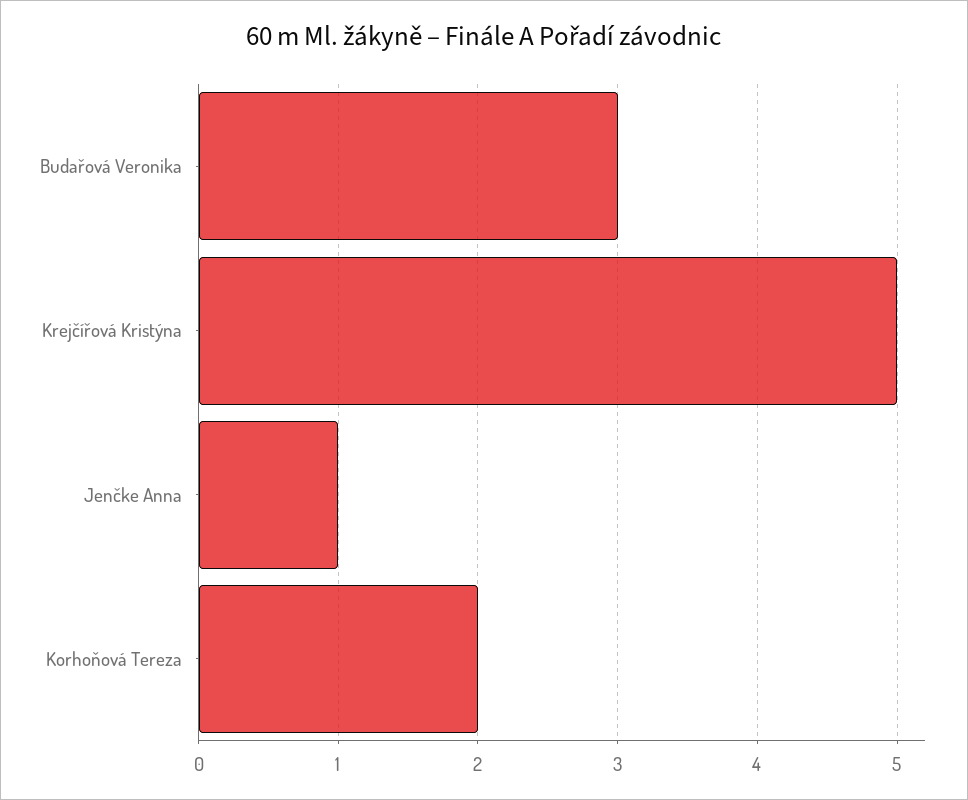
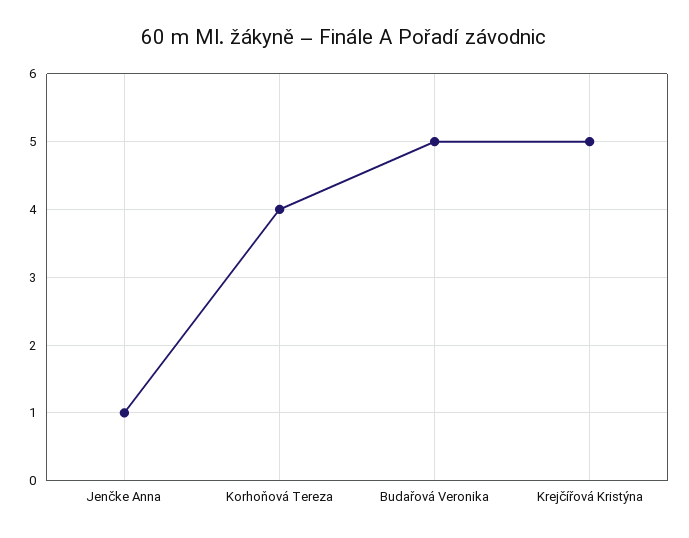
Budařová Veronika: 3 -> 5
Korhoňová Tereza: 2 -> 4

